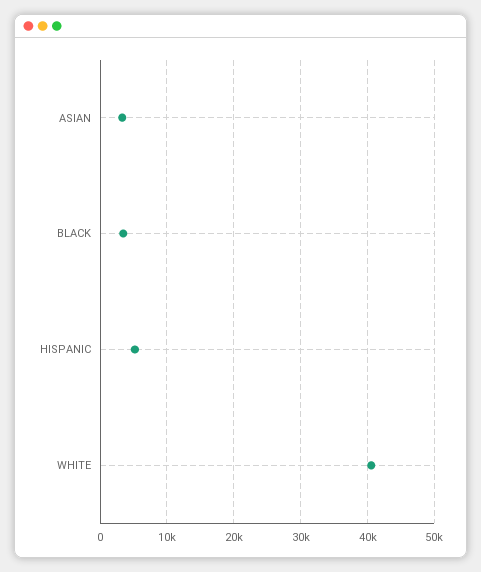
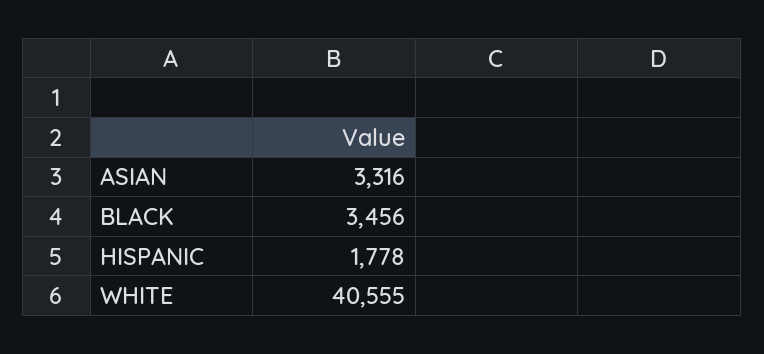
HISPANIC: 5000 -> 1778

